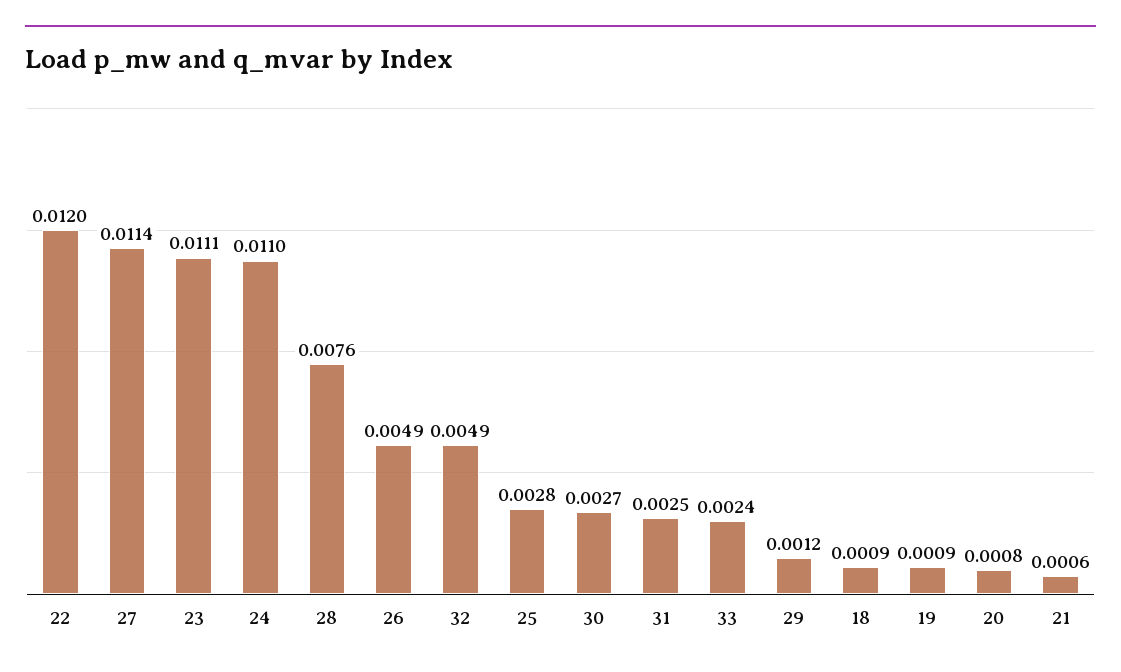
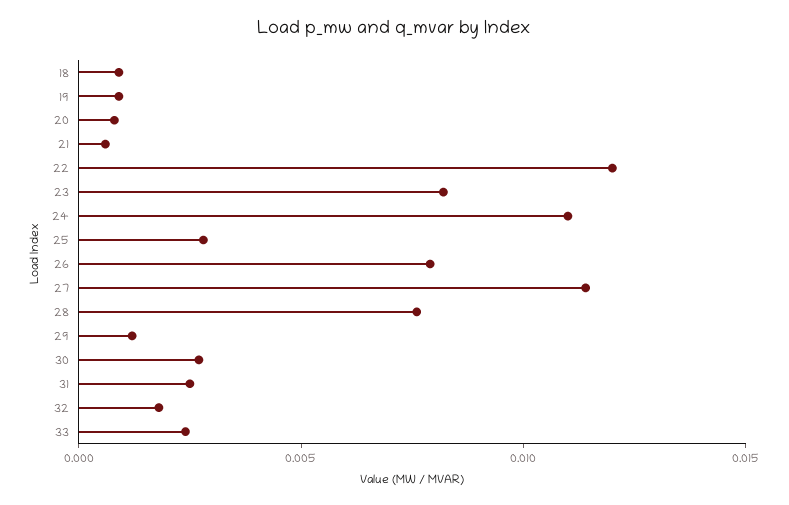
23: 0.0111 -> 0.008
26: 0.0049 -> 0.008
32: 0.0049 -> 0.002

